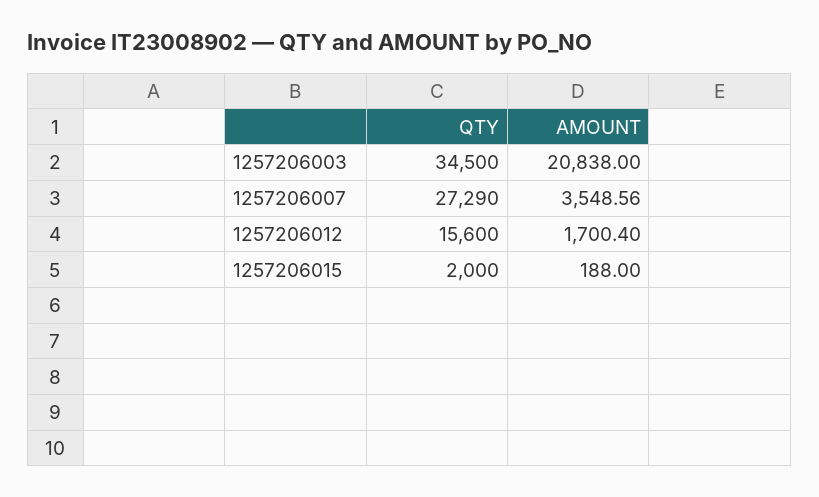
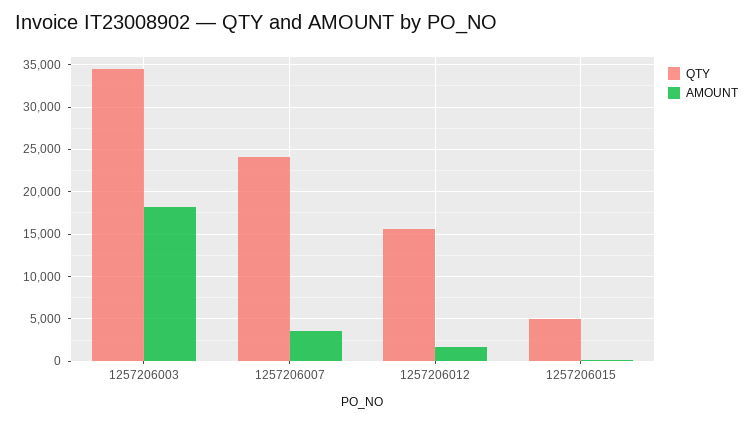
AMOUNT, 1257206003: 20838 -> 18000
QTY, 1257206007: 27290 -> 24000
QTY, 1257206015: 2000 -> 5000

